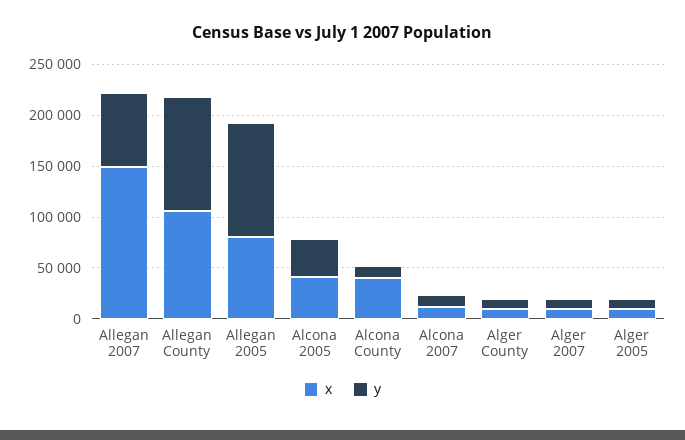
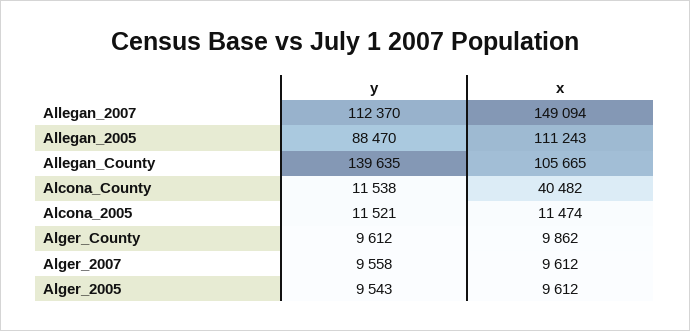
y, Allegan 2007: 70000 -> 112370
y, Allegan County: 110000 -> 139635
x, Allegan 2005: 80000 -> 111243
y, Allegan 2005: 110000 -> 88470
x, Alcona 2005: 40000 -> 11474
y, Alcona 2005: 40000 -> 11521
x, Alcona 2007: 10000 -> none
y, Alcona 2007: 10000 -> none

